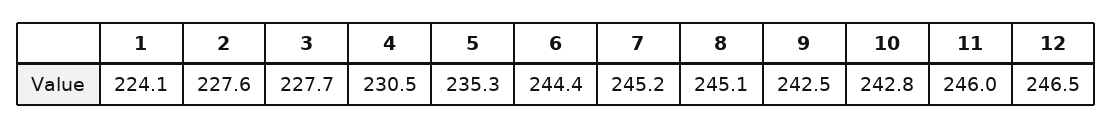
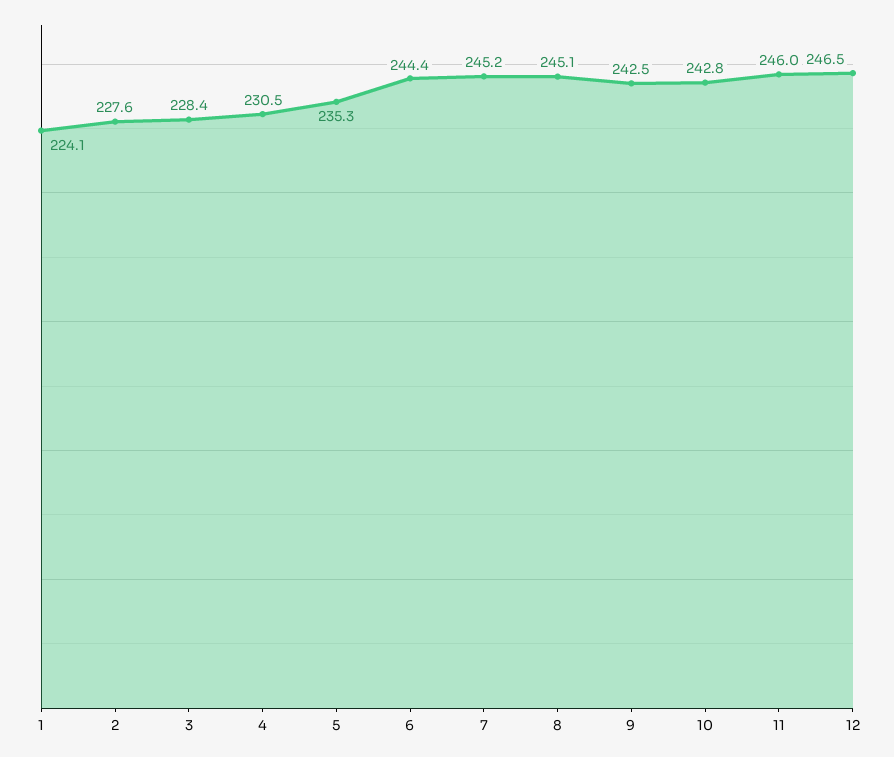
3: 227.7 -> 228.4

